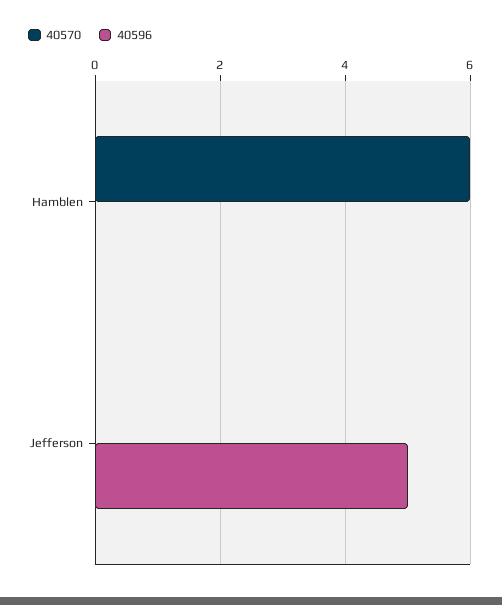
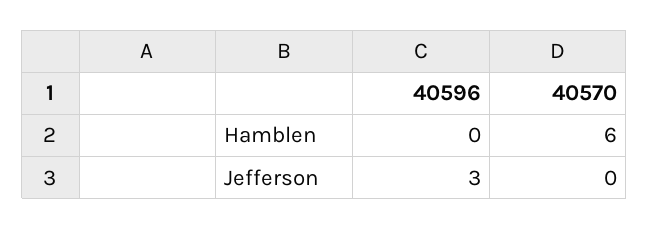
40596, Jefferson: 5 -> 3

